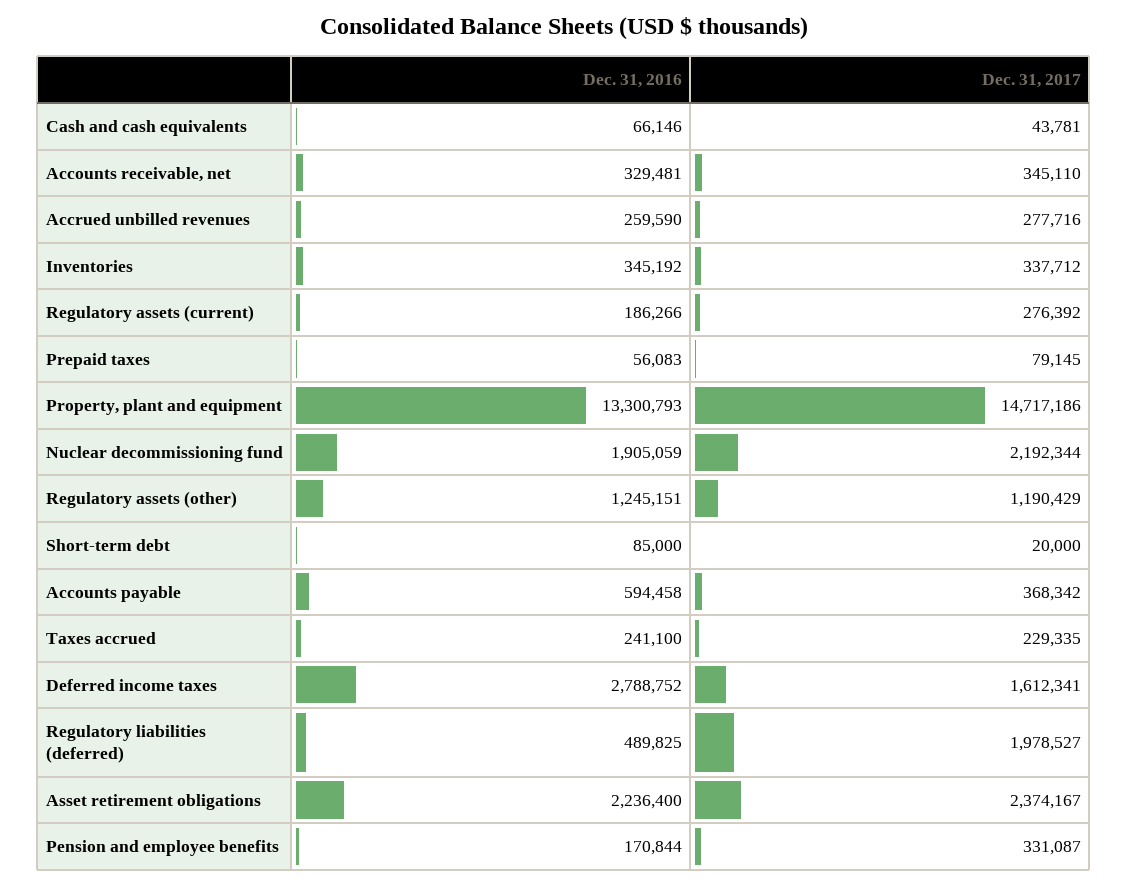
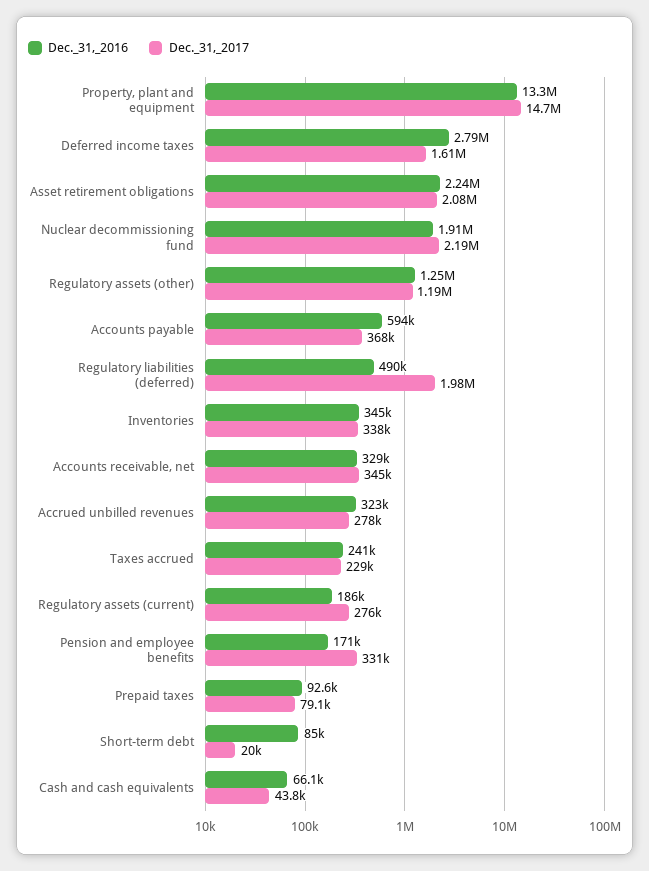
Dec. 31, 2016, Accrued unbilled revenues: 259590 -> 323000
Dec. 31, 2016, Prepaid taxes: 56083 -> 92600
Dec. 31, 2017, Asset retirement obligations: 2374167 -> 2080000

